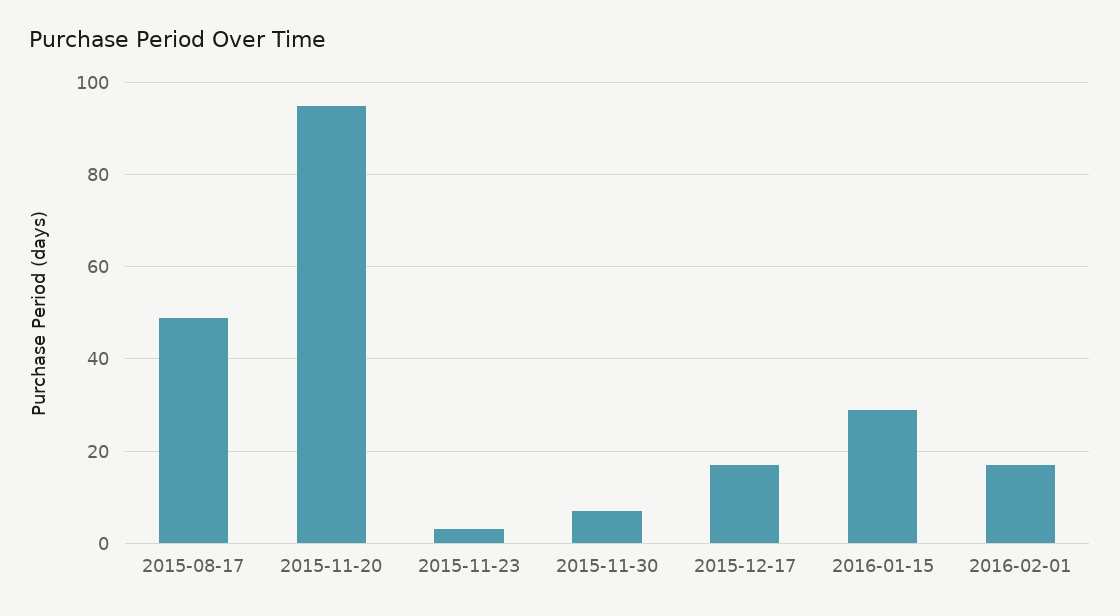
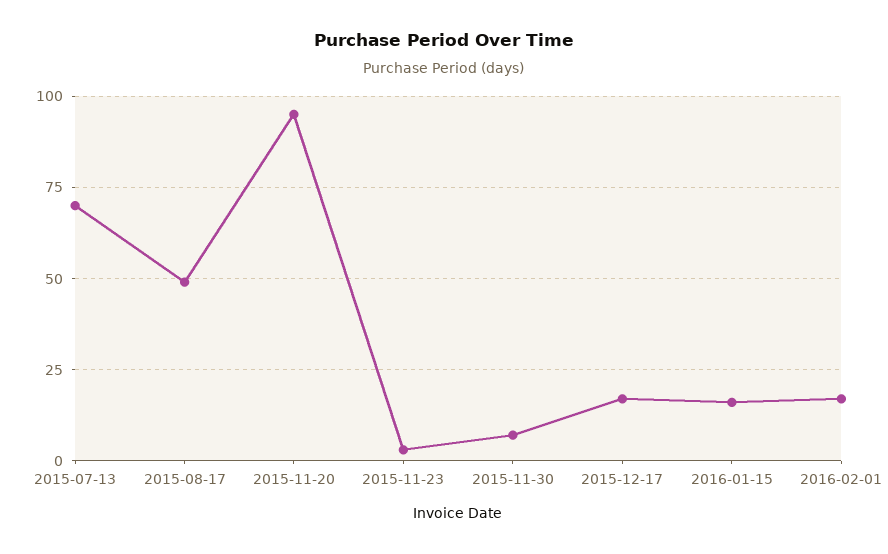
2016-01-15: 30 -> 15
2015-07-13: none -> 70

